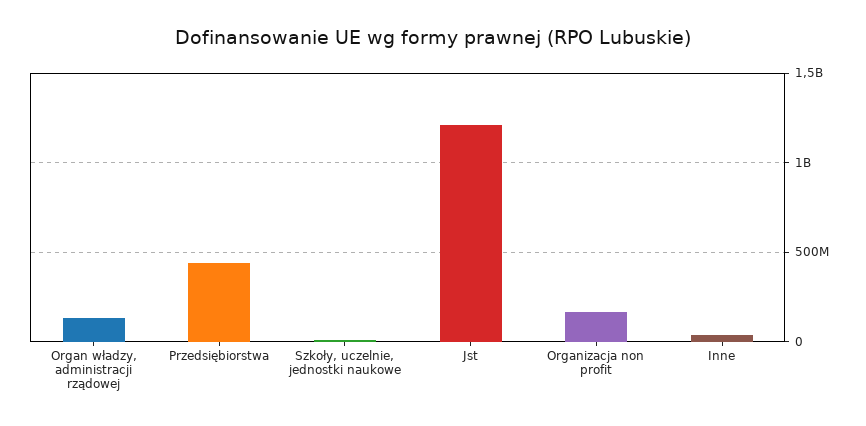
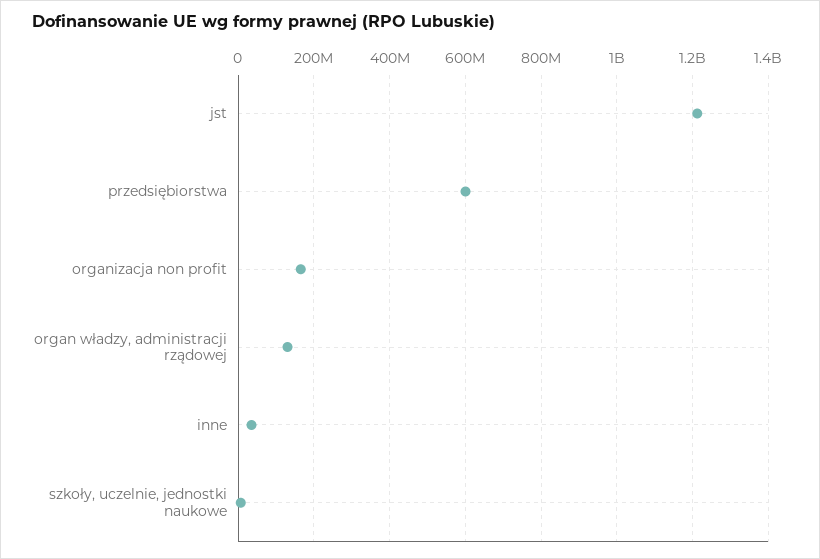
Przedsiębiorstwa: 450000000 -> 600000000

